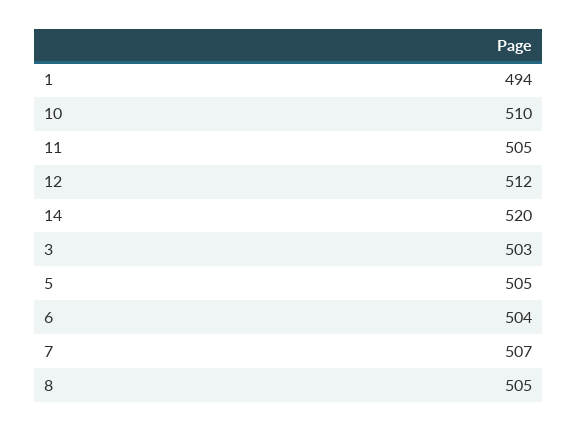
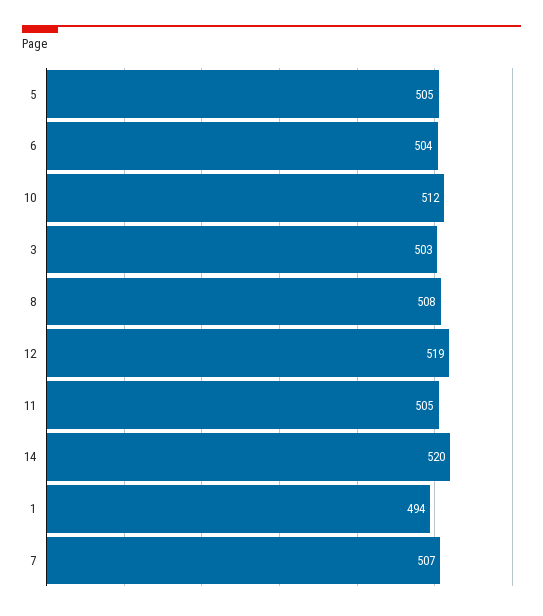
10: 510 -> 512
12: 512 -> 519
8: 505 -> 508

